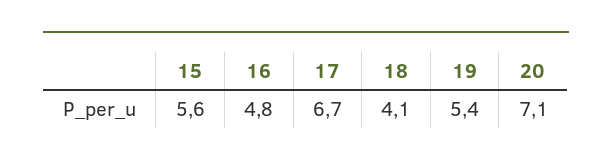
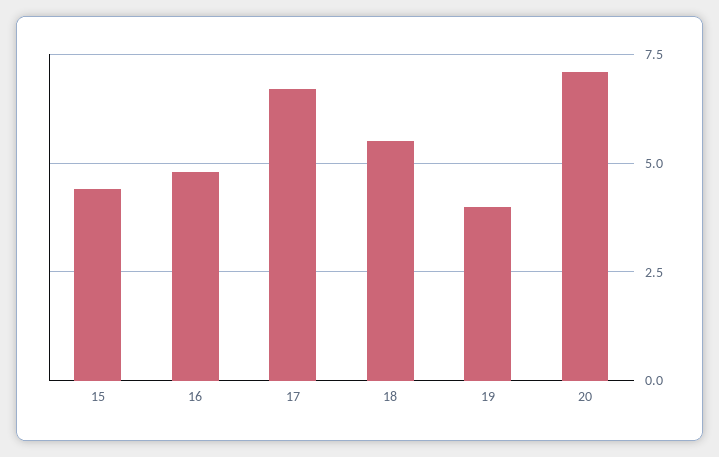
15: 5.6 -> 4.5
18: 4.1 -> 5.5
19: 5.4 -> 4

